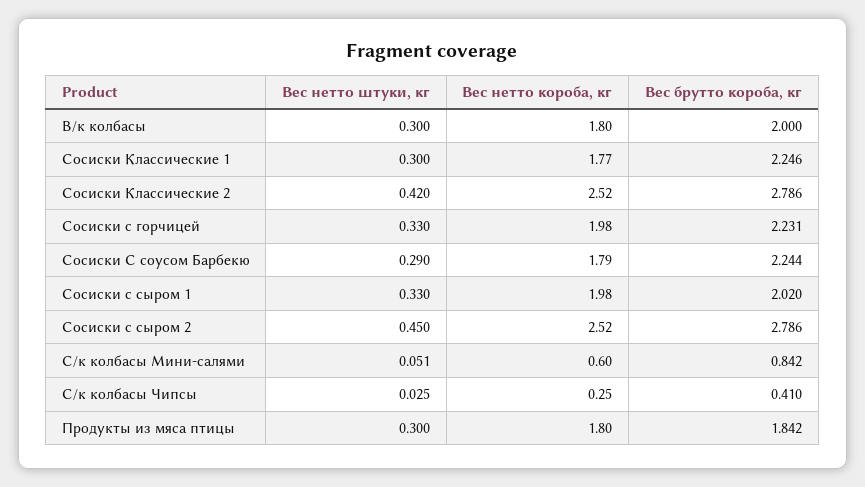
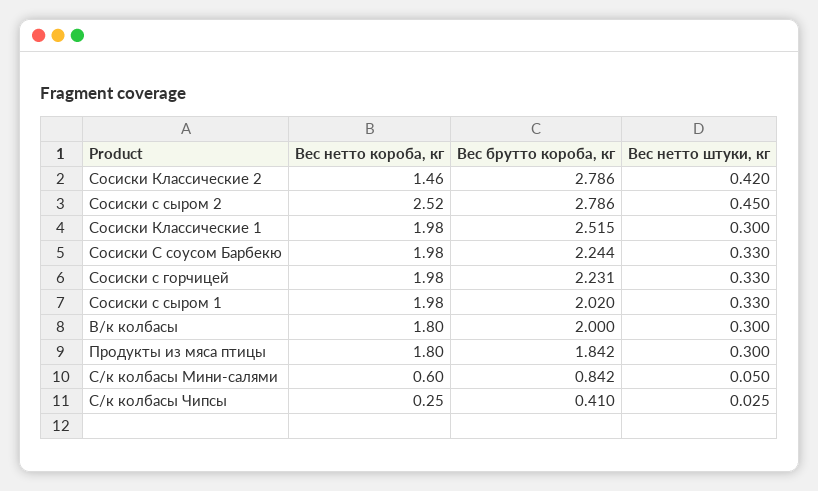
Вес нетто короба, кг, Сосиски Классические 1: 1.77 -> 1.98
Вес брутто короба, кг, Сосиски Классические 1: 2.246 -> 2.515
Вес нетто короба, кг, Сосиски Классические 2: 2.52 -> 1.46
Вес нетто штуки, кг, Сосиски С соусом Барбекю: 0.29 -> 0.33
Вес нетто короба, кг, Сосиски С соусом Барбекю: 1.79 -> 1.98
Вес нетто штуки, кг, С/к колбасы Мини-салями: 0.051 -> 0.05

